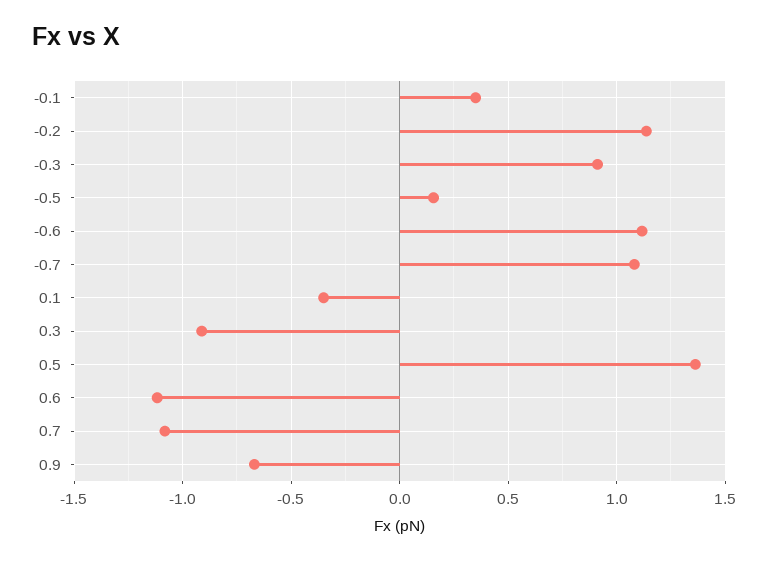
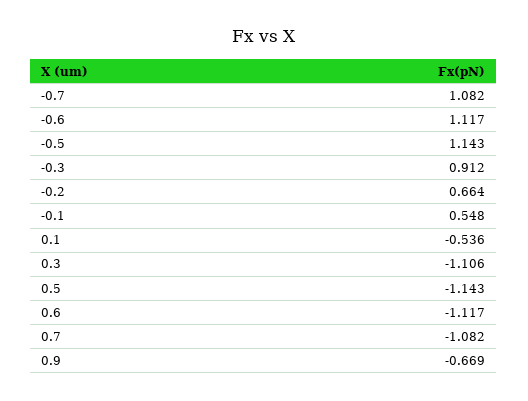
-0.1: 0.35 -> 0.548
-0.2: 1.15 -> 0.664
-0.5: 0.15 -> 1.143
0.1: -0.35 -> -0.536
0.3: -0.9 -> -1.106
0.5: 1.35 -> -1.143

